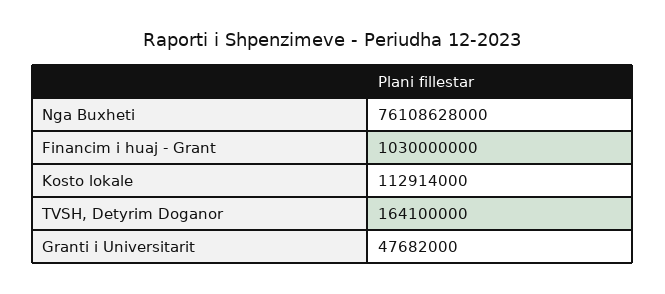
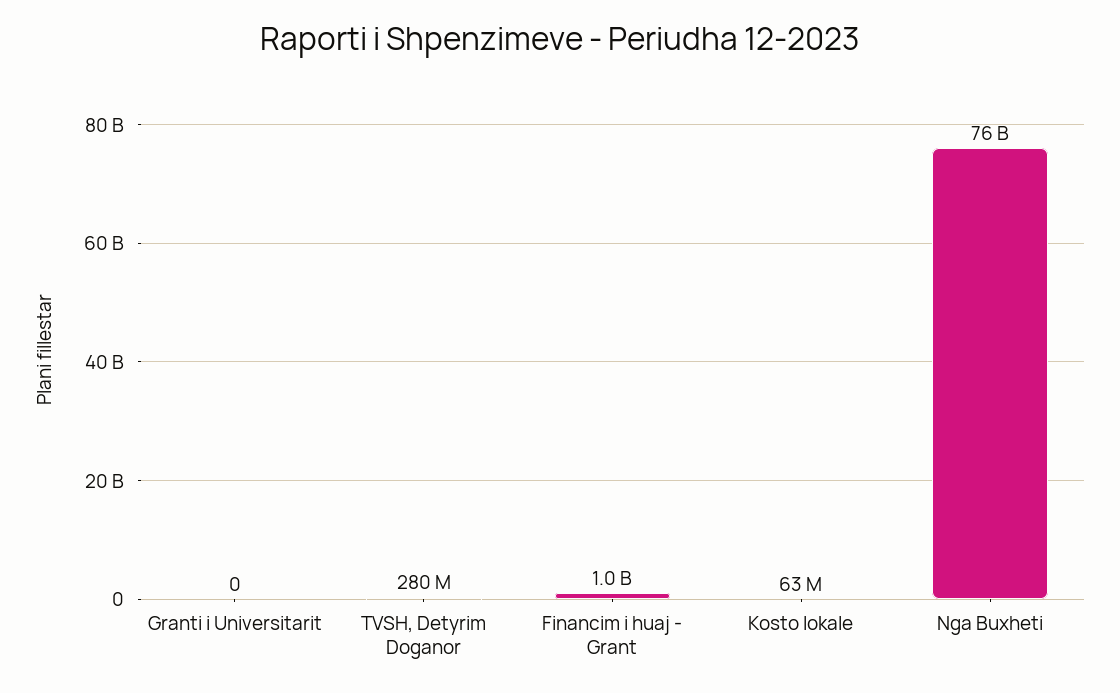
Kosto lokale: 112914000 -> 63000000
TVSH, Detyrim Doganor: 164100000 -> 280000000
Granti i Universitarit: 47682000 -> 0

